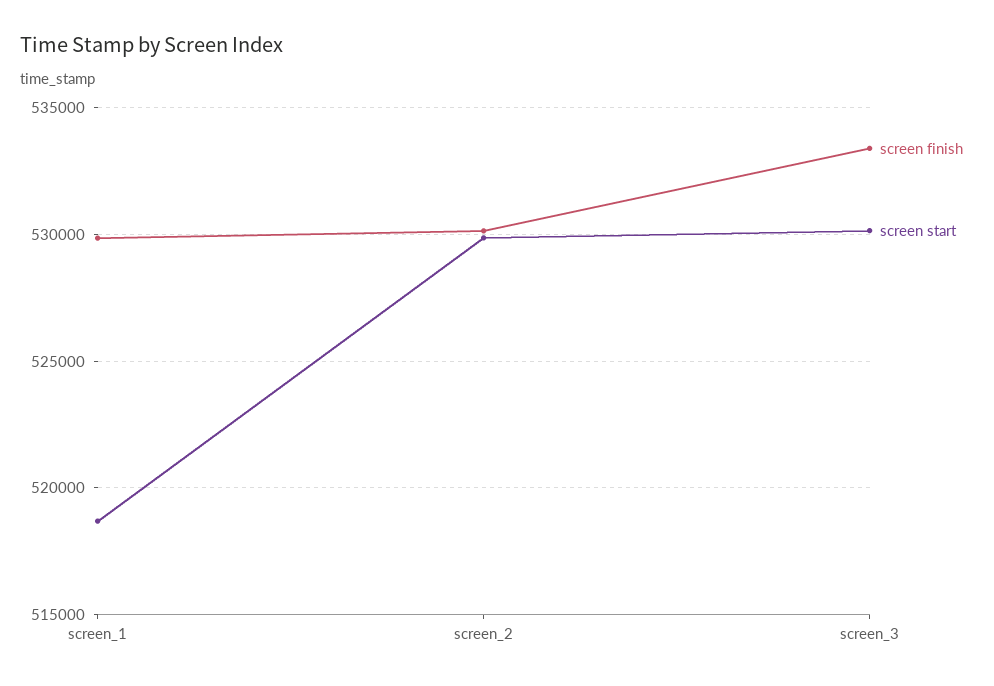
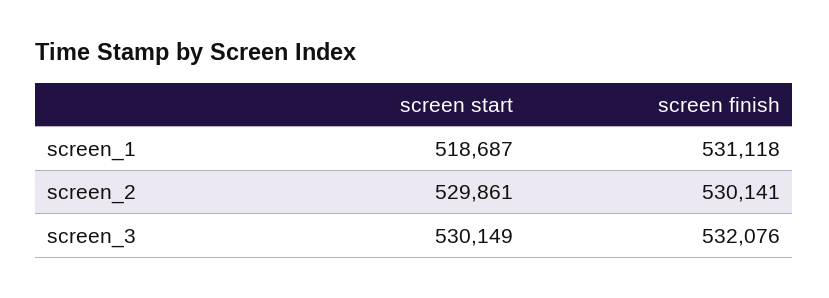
screen finish, screen_1: 530000 -> 531118
screen finish, screen_3: 533500 -> 532076

